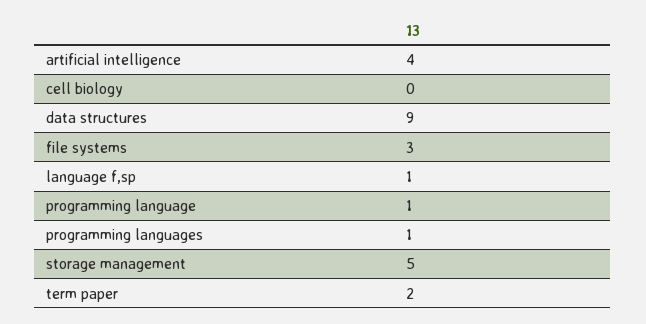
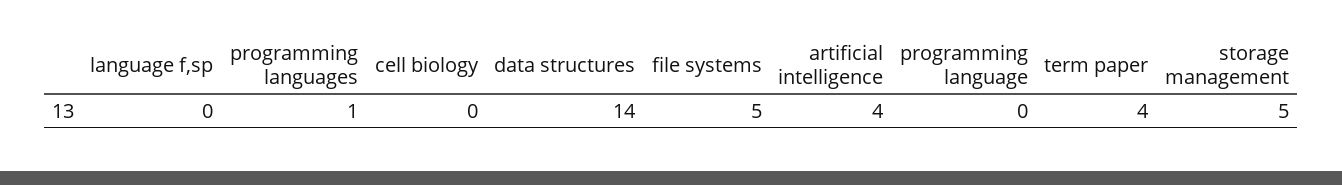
data structures: 9 -> 14
file systems: 3 -> 5
language f,sp: 1 -> 0
programming language: 1 -> 0
term paper: 2 -> 4

